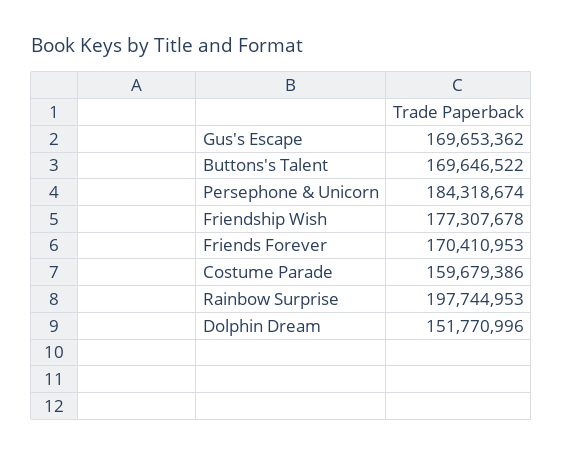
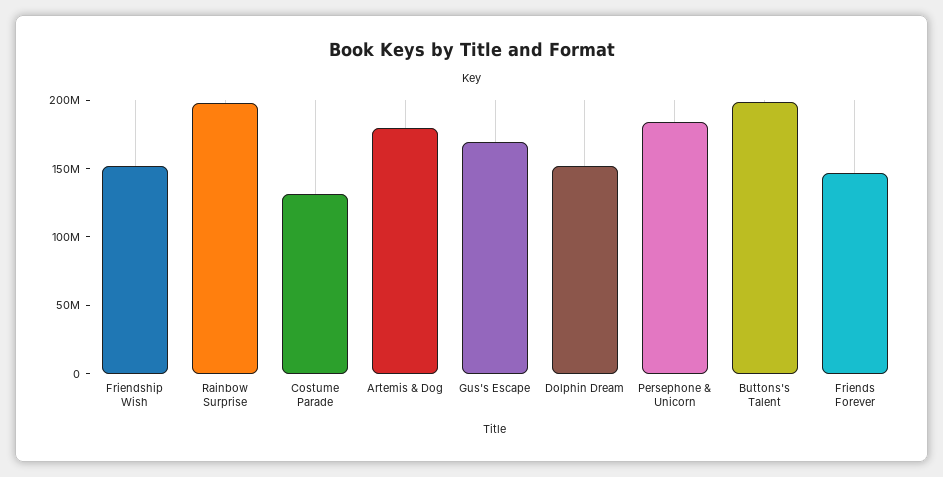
Buttons's Talent: 169646522 -> 200000000
Friendship Wish: 177307678 -> 150000000
Friends Forever: 170410953 -> 150000000
Costume Parade: 159679386 -> 130000000
Artemis & Dog: none -> 180000000

